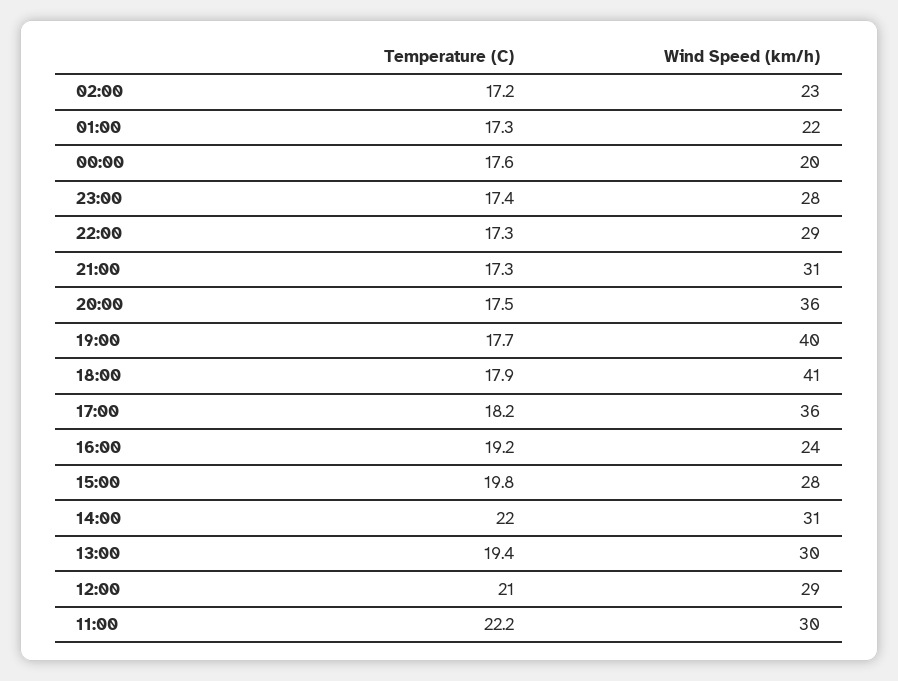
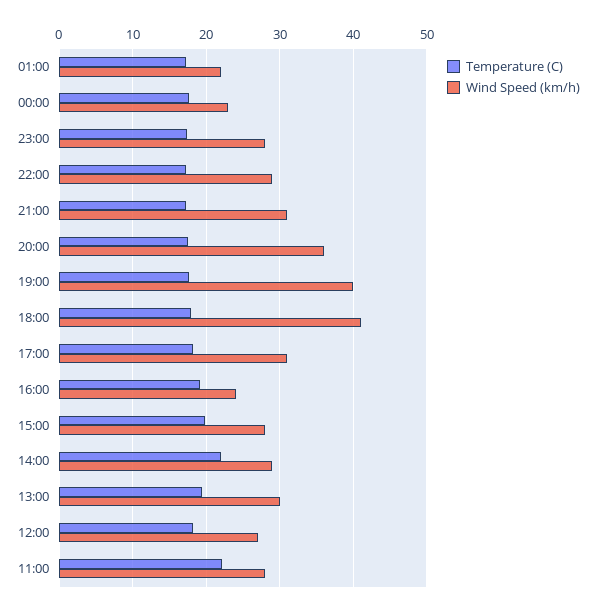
Temperature (C), 02:00: 17.2 -> none
Wind Speed (km/h), 02:00: 23 -> none
Wind Speed (km/h), 00:00: 20 -> 23
Wind Speed (km/h), 17:00: 36 -> 31
Wind Speed (km/h), 14:00: 31 -> 29
Temperature (C), 12:00: 21 -> 18
Wind Speed (km/h), 12:00: 29 -> 27
Wind Speed (km/h), 11:00: 30 -> 28

